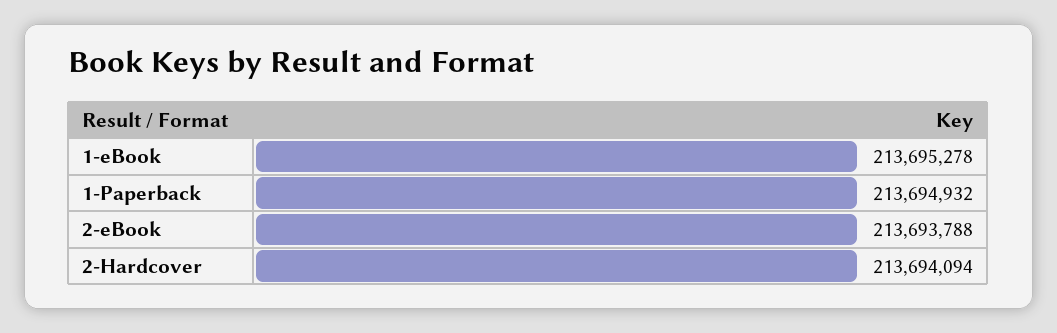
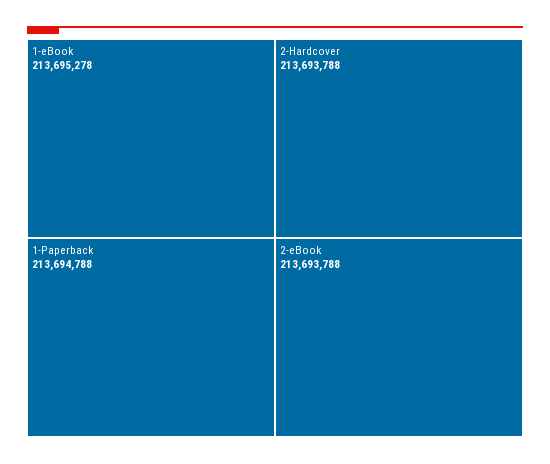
1-Paperback: 213694932 -> 213694788
2-Hardcover: 213694094 -> 213693788

